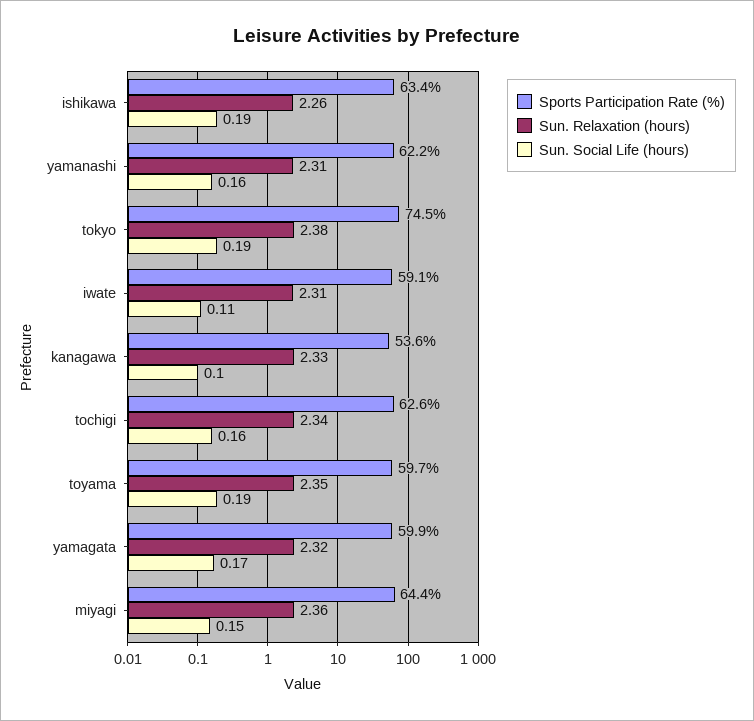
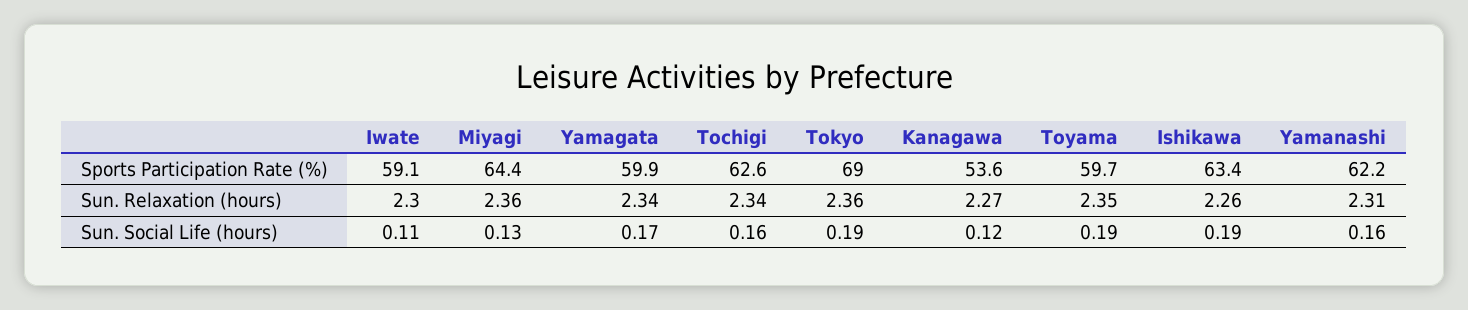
Sports Participation Rate (%), tokyo: 74.5 -> 69
Sun. Relaxation (hours), tokyo: 2.38 -> 2.36
Sun. Relaxation (hours), iwate: 2.31 -> 2.3
Sun. Relaxation (hours), kanagawa: 2.33 -> 2.27
Sun. Social Life (hours), kanagawa: 0.1 -> 0.12
Sun. Relaxation (hours), yamagata: 2.32 -> 2.34
Sun. Social Life (hours), miyagi: 0.15 -> 0.13

